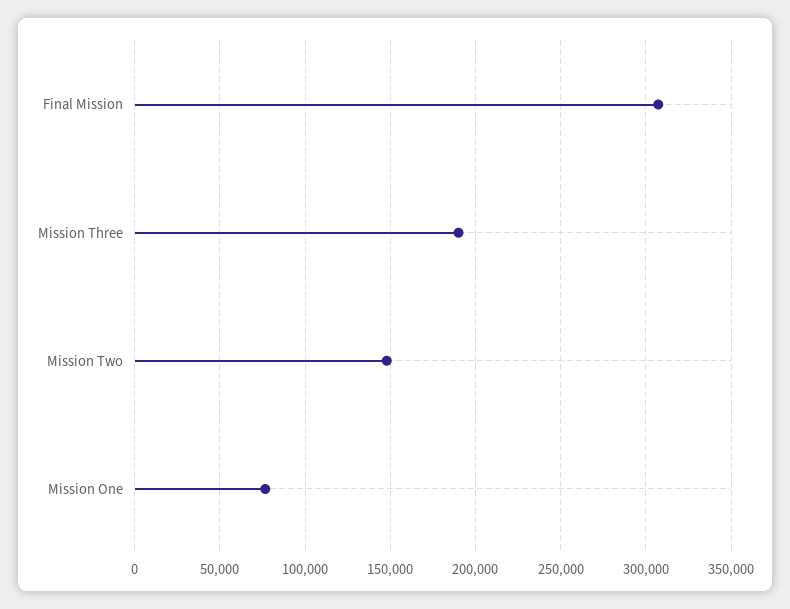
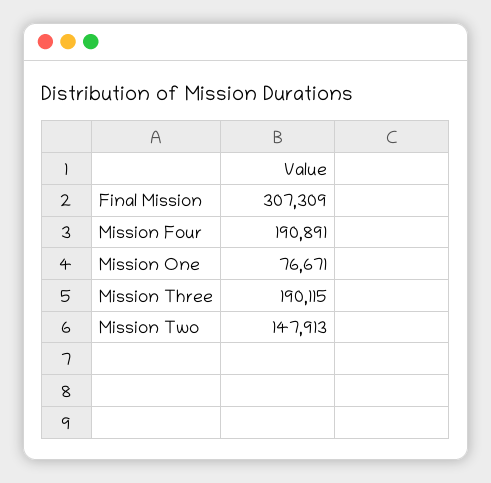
Mission Four: none -> 190891

